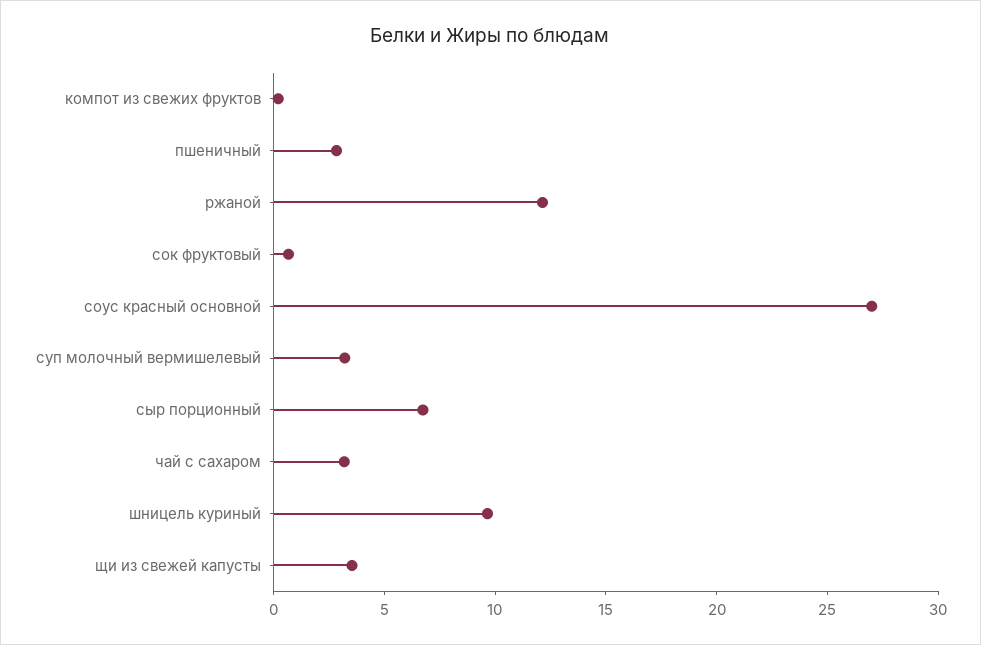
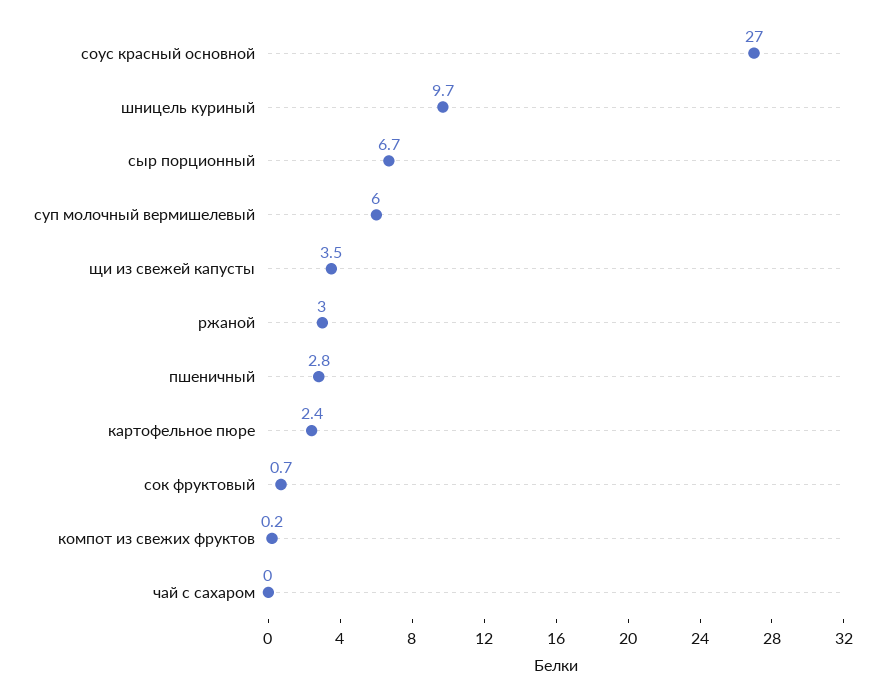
ржаной: 12 -> 3
суп молочный вермишелевый: 3 -> 6
чай с сахаром: 3 -> 0
картофельное пюре: none -> 2.4

